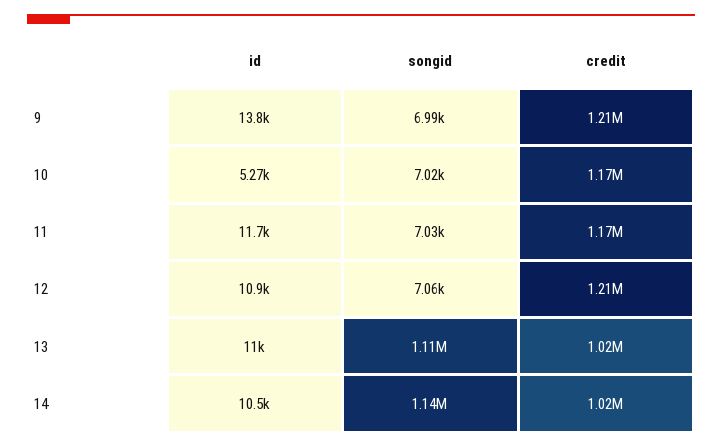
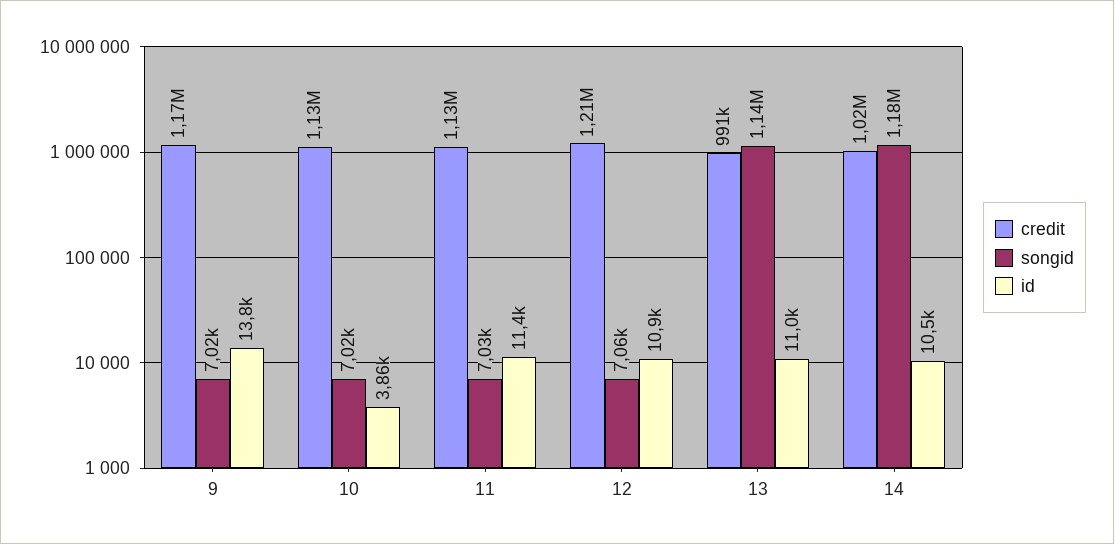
songid, 9: 6990 -> 7020
credit, 9: 1210000 -> 1170000
id, 10: 5270 -> 3860
credit, 10: 1170000 -> 1130000
id, 11: 11700 -> 11400
credit, 11: 1170000 -> 1130000
songid, 13: 1110000 -> 1140000
credit, 13: 1020000 -> 991000
songid, 14: 1140000 -> 1180000

